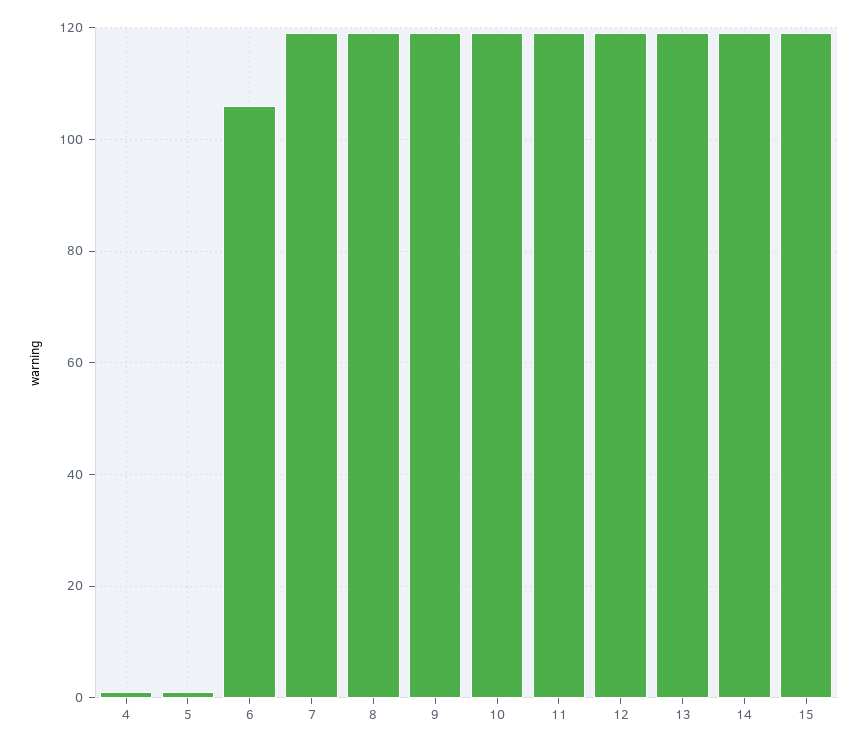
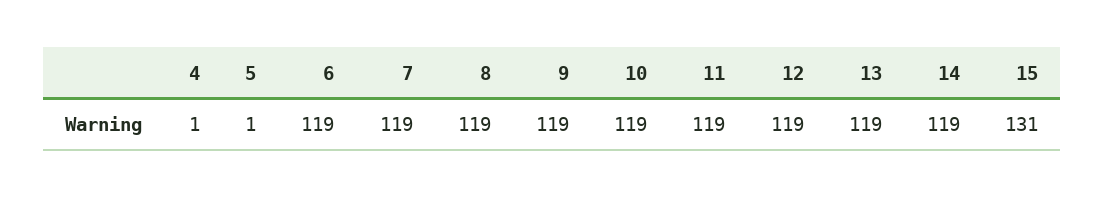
6: 105 -> 119
15: 120 -> 131

